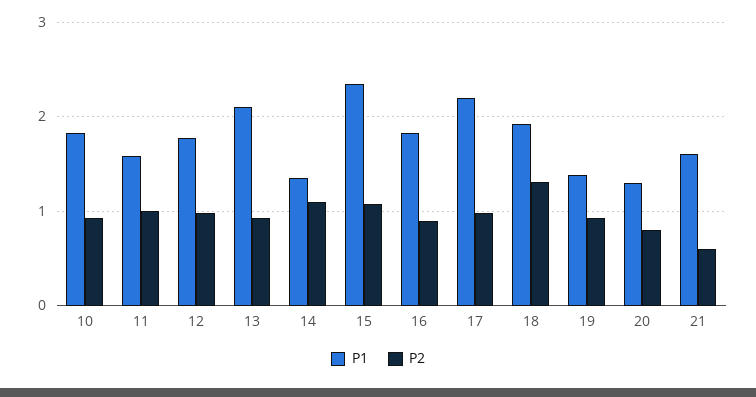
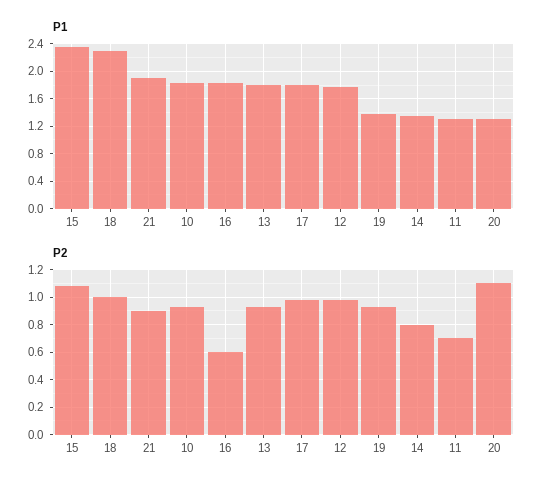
P1, 11: 1.6 -> 1.3
P2, 11: 1 -> 0.7
P1, 13: 2.1 -> 1.8
P2, 14: 1.1 -> 0.8
P2, 16: 0.9 -> 0.6
P1, 17: 2.2 -> 1.8
P1, 18: 1.9 -> 2.3
P2, 18: 1.3 -> 1
P2, 20: 0.8 -> 1.1
P1, 21: 1.6 -> 1.9
P2, 21: 0.6 -> 0.9

